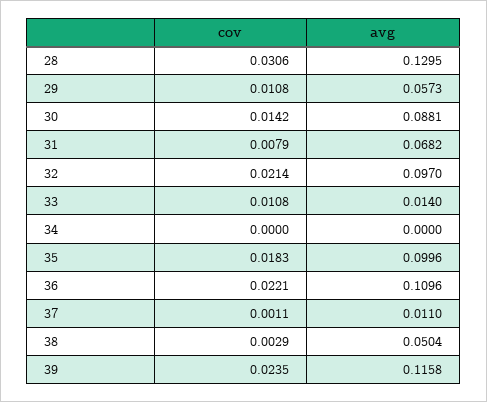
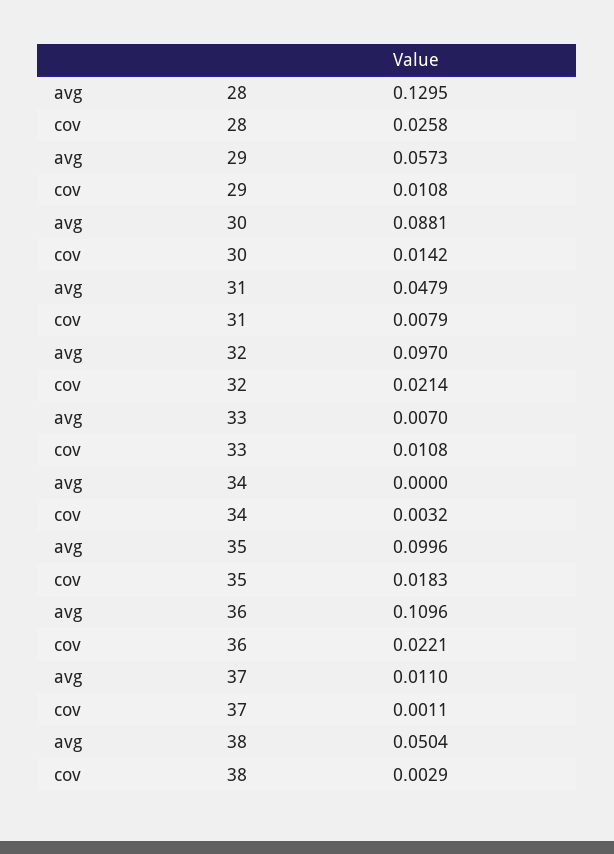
cov, 28: 0.0306 -> 0.0258
avg, 31: 0.0682 -> 0.0479
avg, 33: 0.014 -> 0.007
cov, 34: 0 -> 0.0032
cov, 39: 0.0235 -> none
avg, 39: 0.1158 -> none

